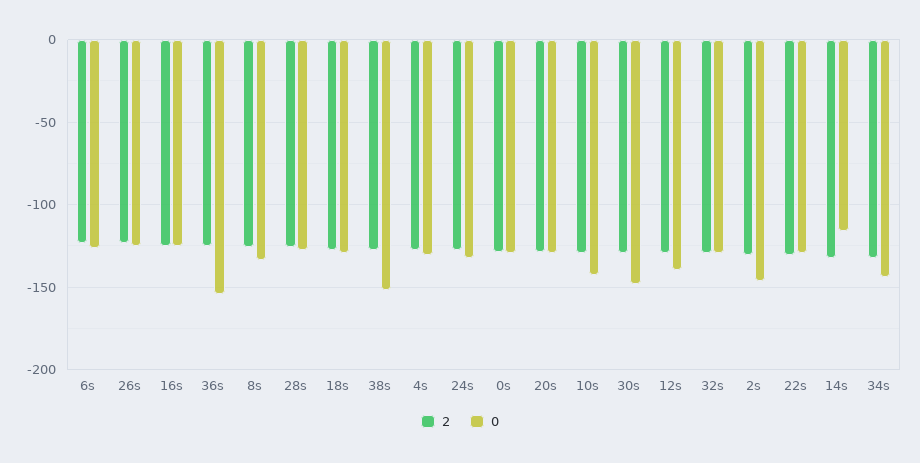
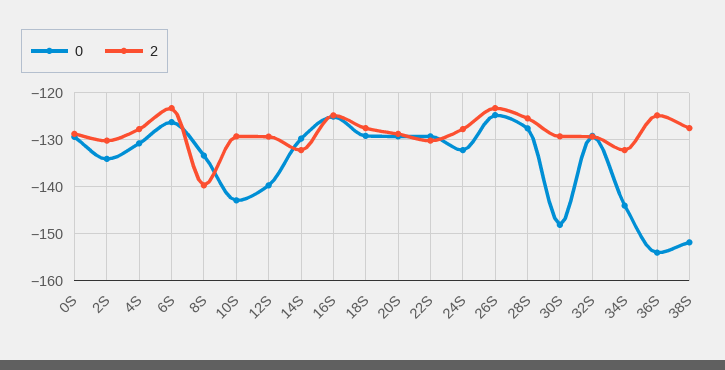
2, 8s: -125 -> -140
0, 2s: -145 -> -134
0, 14s: -115 -> -130

